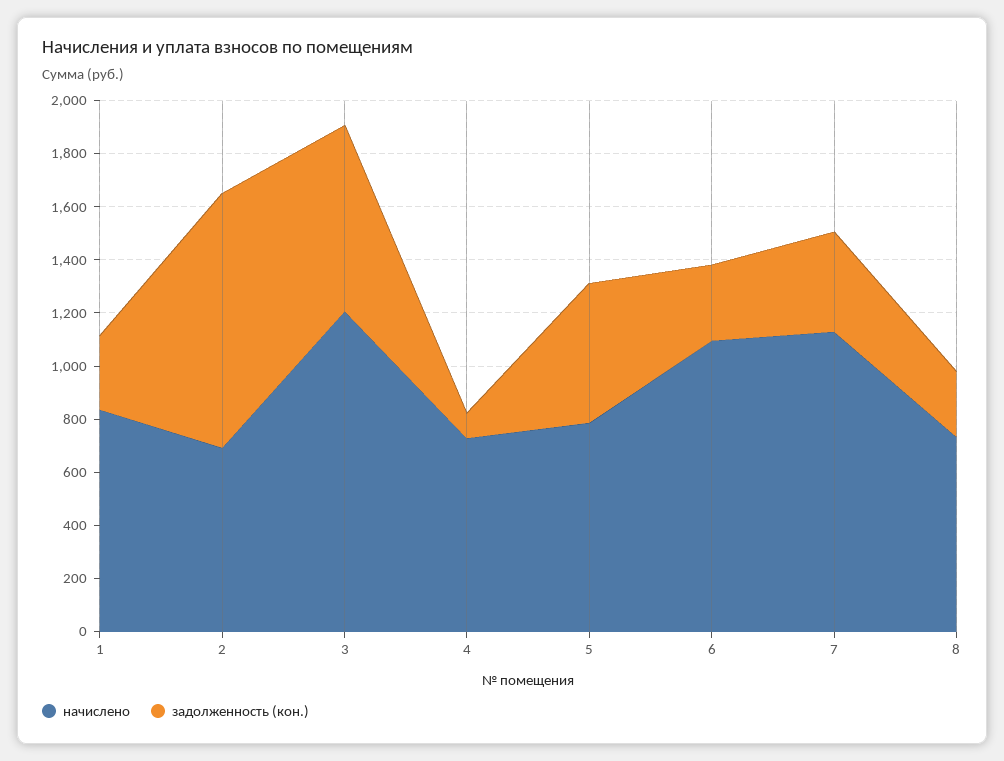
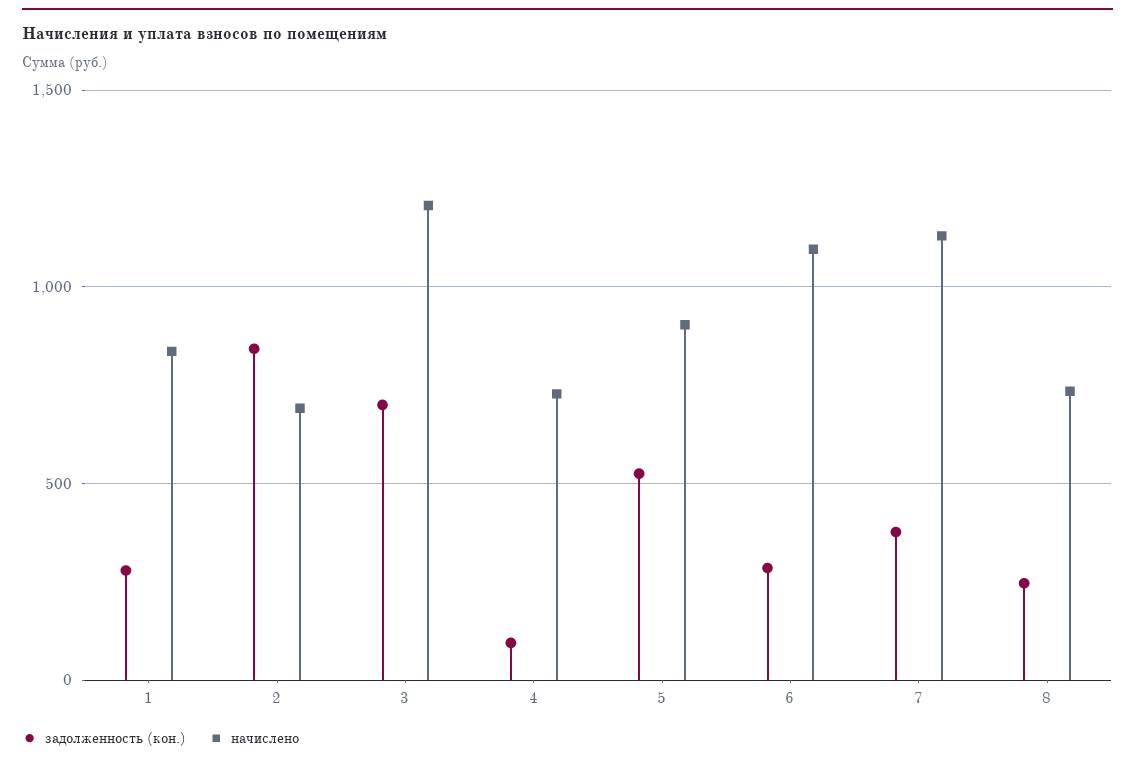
задолженность (кон.), 2: 950 -> 850
начислено, 5: 800 -> 900

